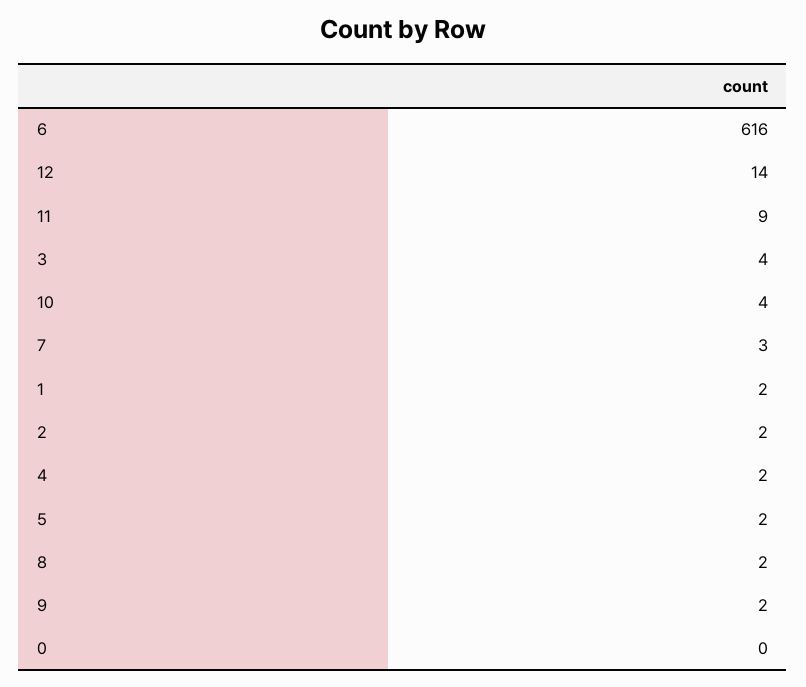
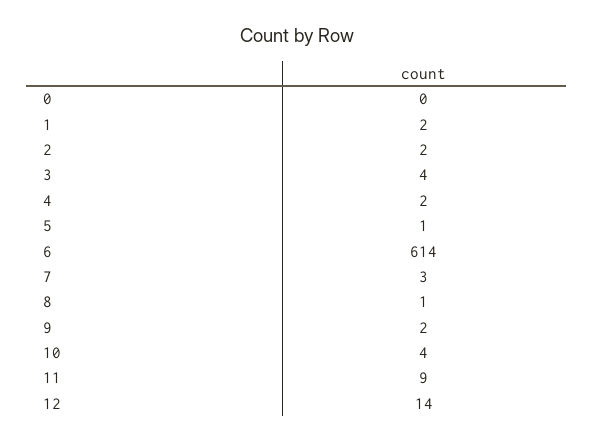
6: 616 -> 614
5: 2 -> 1
8: 2 -> 1

